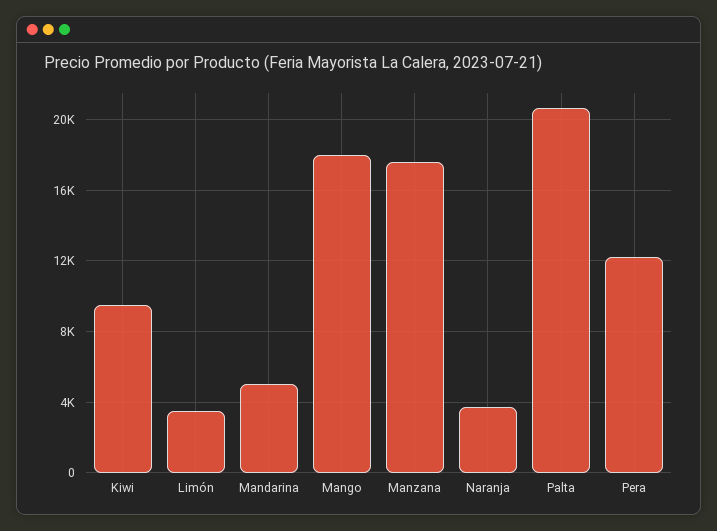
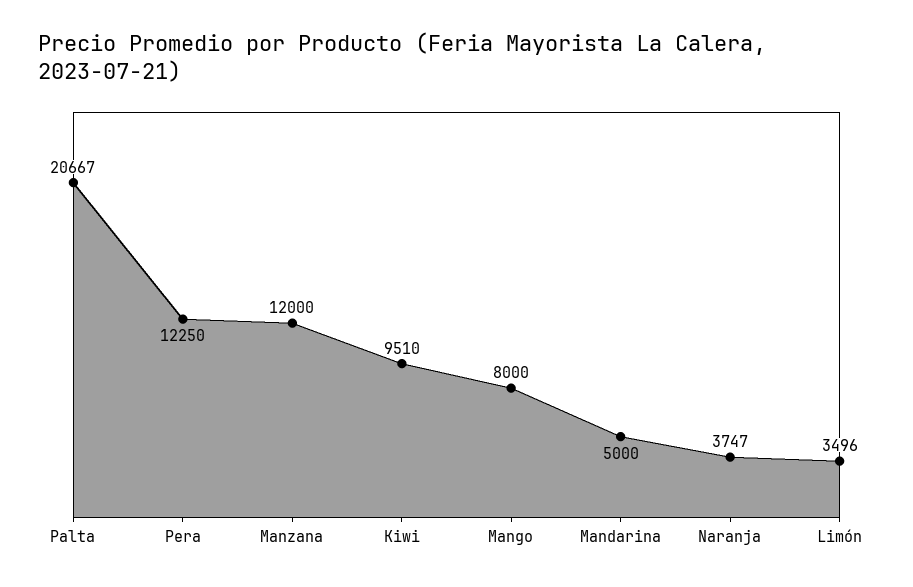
Mango: 18000 -> 8000
Manzana: 17500 -> 12000

